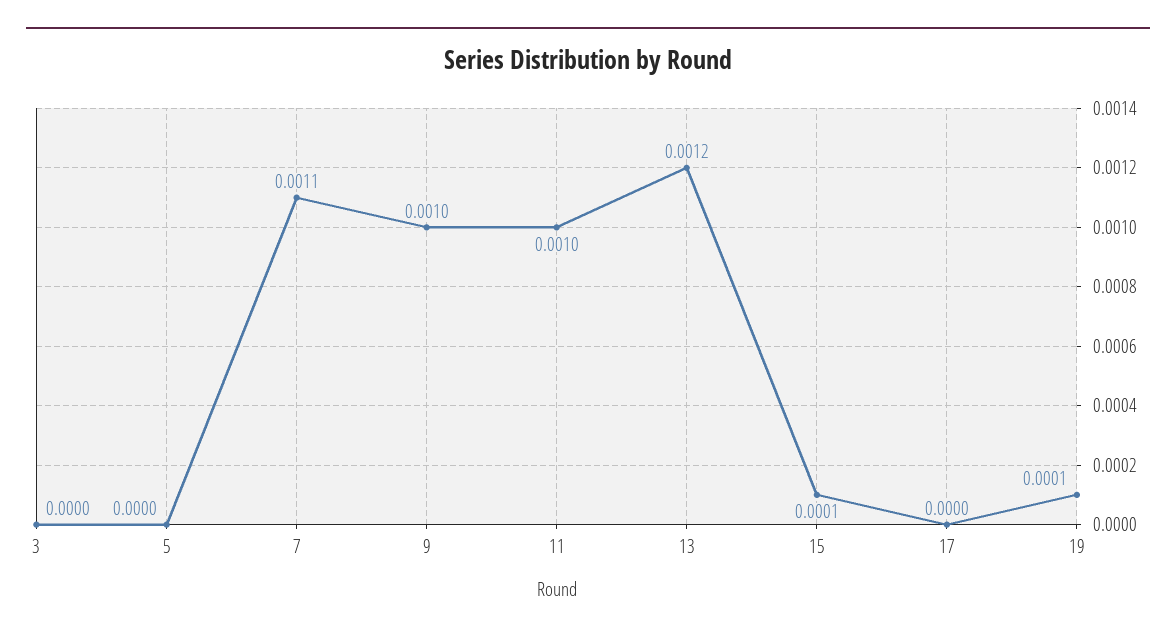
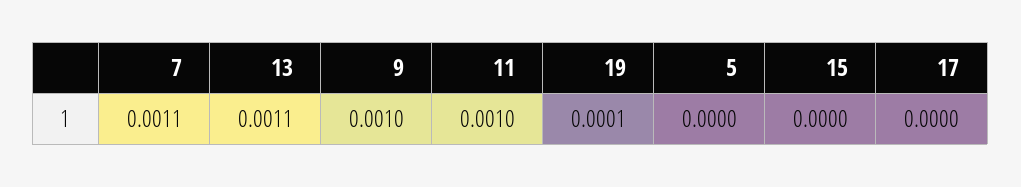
3: 0 -> none
13: 0.0012 -> 0.0011
15: 0.0001 -> 0

